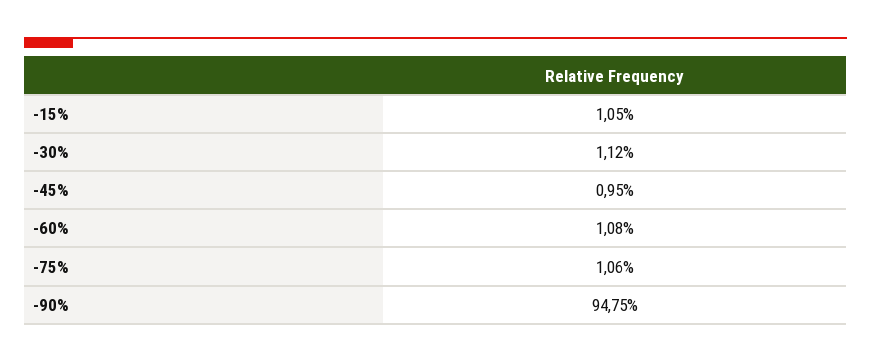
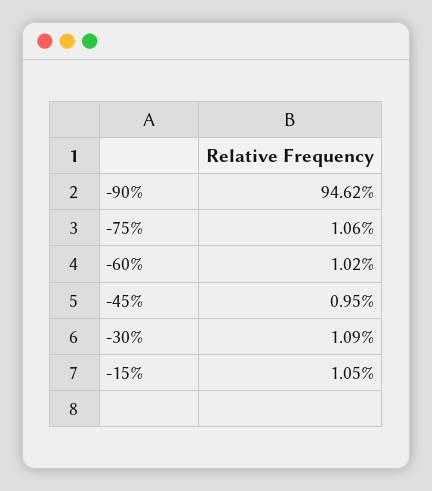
-30%: 1.12 -> 1.09
-60%: 1.08 -> 1.02
-90%: 94.75 -> 94.62

